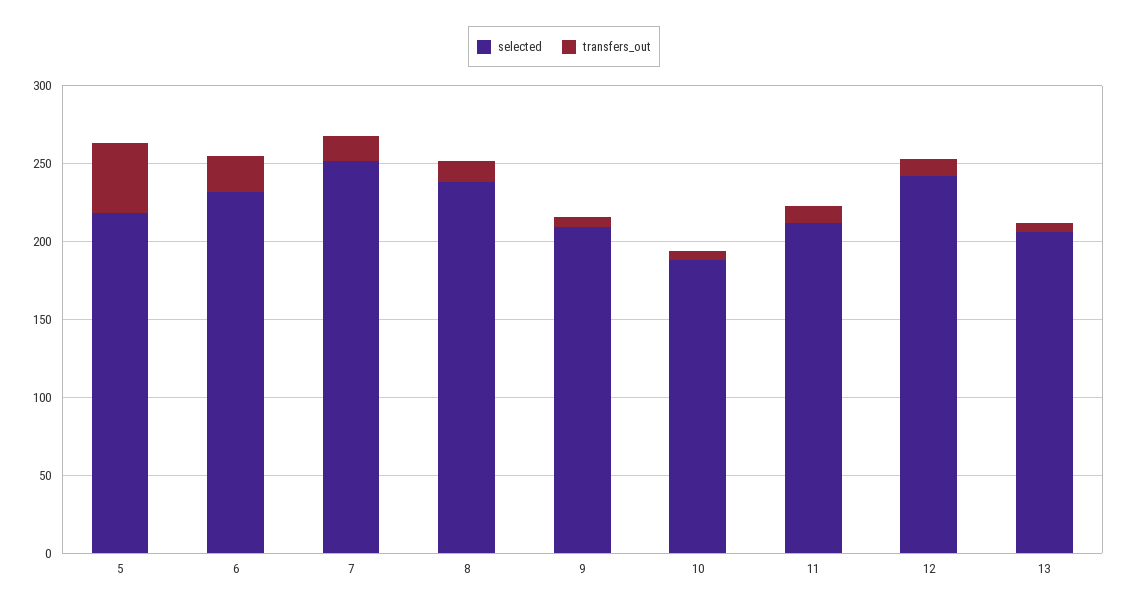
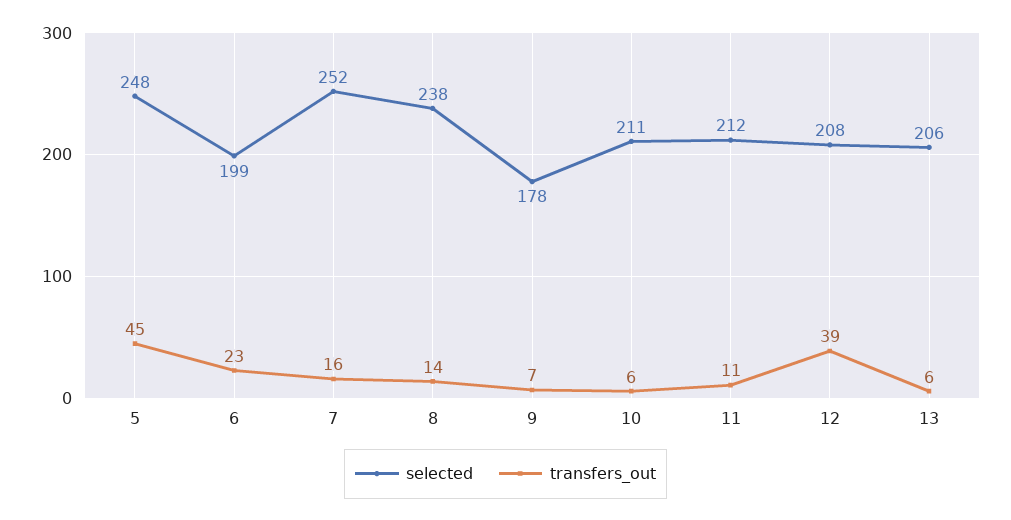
selected, 5: 220 -> 248
selected, 6: 230 -> 199
selected, 9: 210 -> 178
selected, 10: 190 -> 211
selected, 12: 240 -> 208
transfers_out, 12: 10 -> 39

